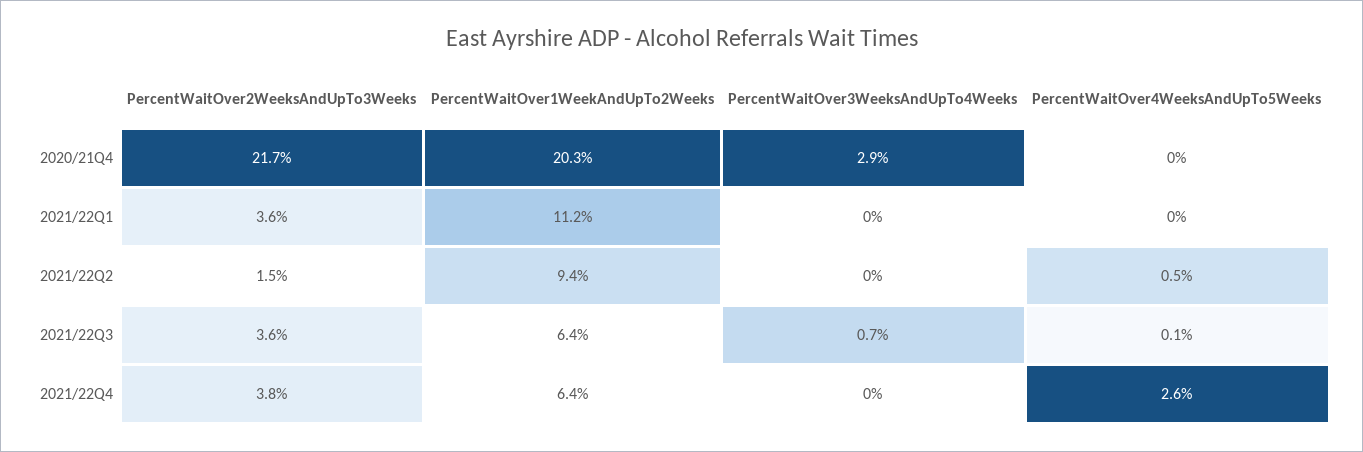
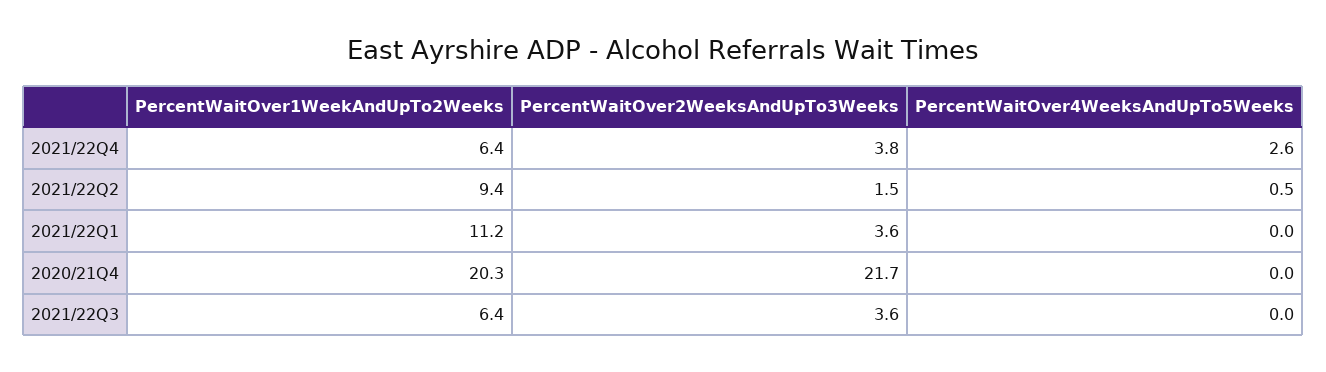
PercentWaitOver3WeeksAndUpTo4Weeks, 2020/21Q4: 2.9 -> none
PercentWaitOver3WeeksAndUpTo4Weeks, 2021/22Q1: 0 -> none
PercentWaitOver3WeeksAndUpTo4Weeks, 2021/22Q2: 0 -> none
PercentWaitOver3WeeksAndUpTo4Weeks, 2021/22Q3: 0.7 -> none
PercentWaitOver4WeeksAndUpTo5Weeks, 2021/22Q3: 0.1 -> 0
PercentWaitOver3WeeksAndUpTo4Weeks, 2021/22Q4: 0 -> none

